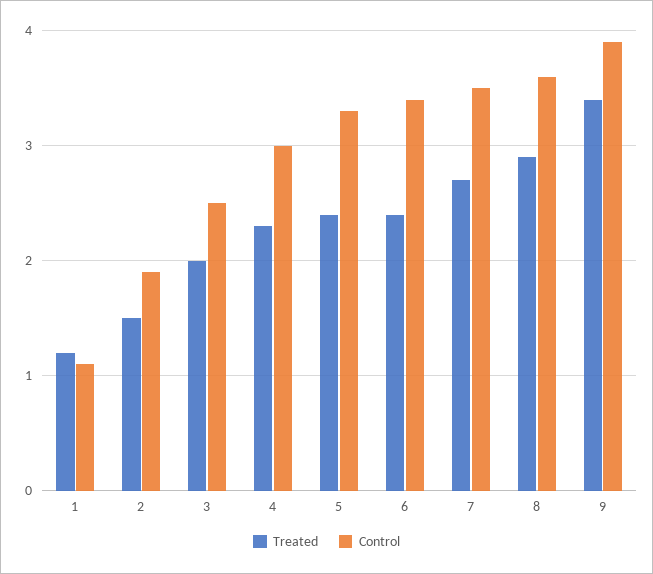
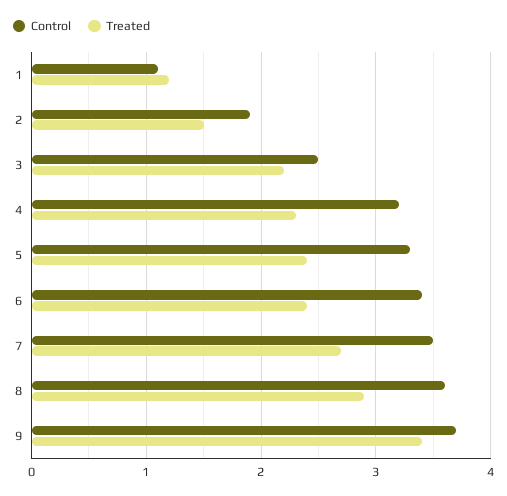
Treated, 3: 2 -> 2.2
Control, 4: 3 -> 3.2
Control, 9: 3.9 -> 3.7

